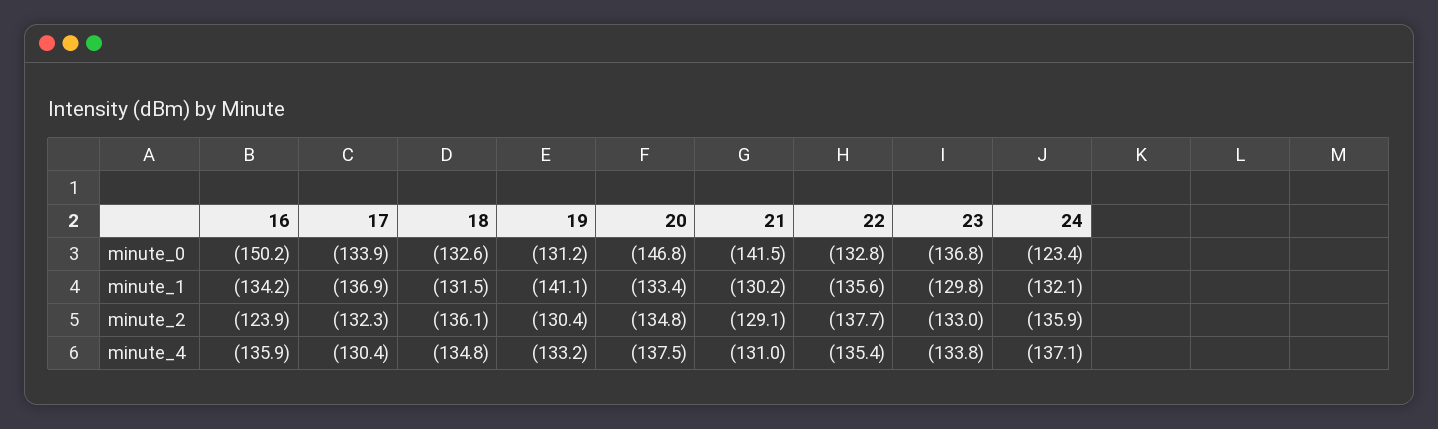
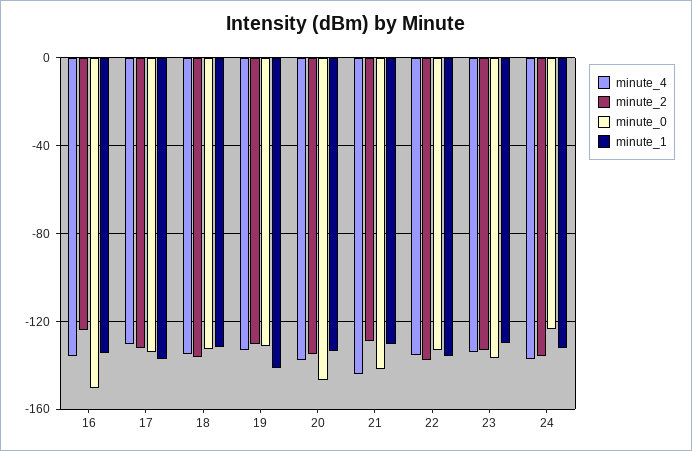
minute_4, 21: -131 -> -145

